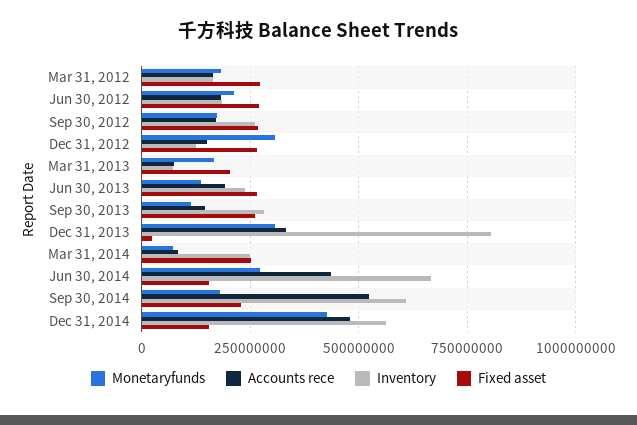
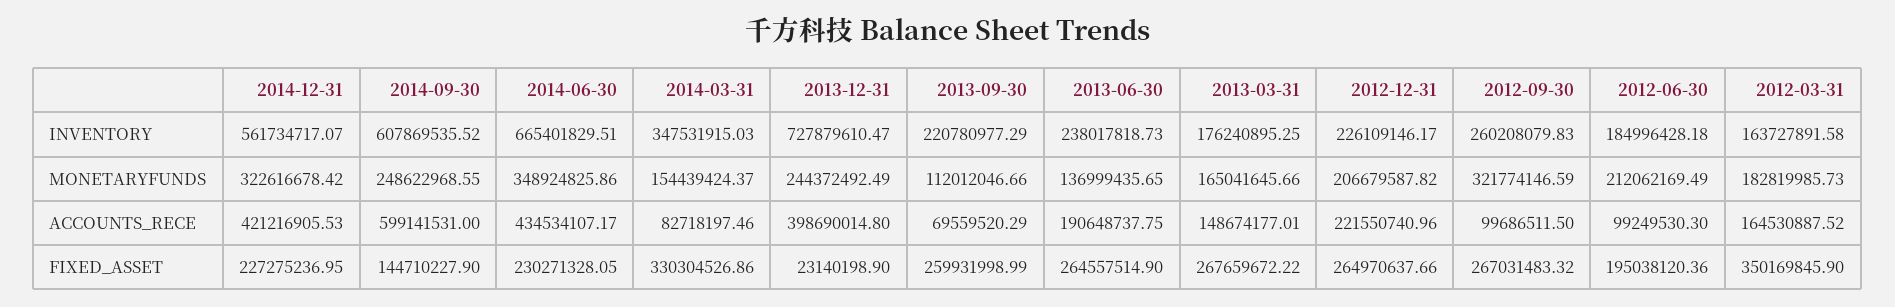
Fixed asset, Mar 31, 2012: 275000000 -> 350169845.9
Accounts rece, Jun 30, 2012: 175000000 -> 99249530.3
Fixed asset, Jun 30, 2012: 275000000 -> 195038120.36
Monetaryfunds, Sep 30, 2012: 175000000 -> 321774146.59
Accounts rece, Sep 30, 2012: 175000000 -> 99686511.5
Monetaryfunds, Dec 31, 2012: 300000000 -> 206679587.82
Accounts rece, Dec 31, 2012: 150000000 -> 221550740.96
Inventory, Dec 31, 2012: 125000000 -> 226109146.17
Accounts rece, Mar 31, 2013: 75000000 -> 148674177.01
Inventory, Mar 31, 2013: 75000000 -> 176240895.25
Fixed asset, Mar 31, 2013: 200000000 -> 267659672.22
Accounts rece, Sep 30, 2013: 150000000 -> 69559520.29
Inventory, Sep 30, 2013: 275000000 -> 220780977.29
Monetaryfunds, Dec 31, 2013: 300000000 -> 244372492.49
Accounts rece, Dec 31, 2013: 325000000 -> 398690014.8
Inventory, Dec 31, 2013: 800000000 -> 727879610.47
Monetaryfunds, Mar 31, 2014: 75000000 -> 154439424.37
Inventory, Mar 31, 2014: 250000000 -> 347531915.03
Fixed asset, Mar 31, 2014: 250000000 -> 330304526.86
Monetaryfunds, Jun 30, 2014: 275000000 -> 348924825.86
Fixed asset, Jun 30, 2014: 150000000 -> 230271328.05
Monetaryfunds, Sep 30, 2014: 175000000 -> 248622968.55
Accounts rece, Sep 30, 2014: 525000000 -> 599141531
Fixed asset, Sep 30, 2014: 225000000 -> 144710227.9
Monetaryfunds, Dec 31, 2014: 425000000 -> 322616678.42
Accounts rece, Dec 31, 2014: 475000000 -> 421216905.53
Fixed asset, Dec 31, 2014: 150000000 -> 227275236.95

